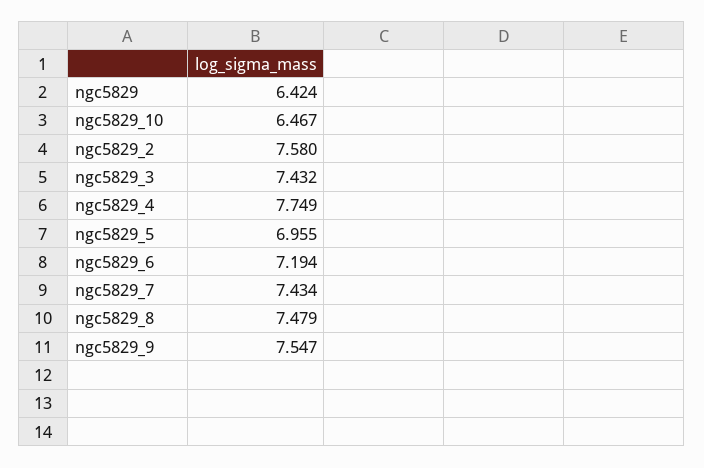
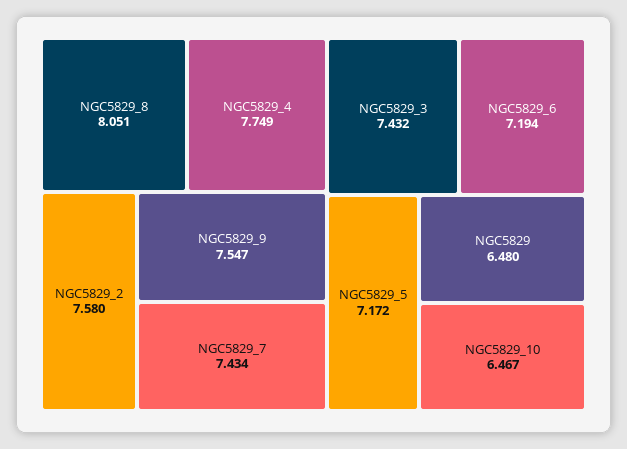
ngc5829: 6.424 -> 6.48
ngc5829_5: 6.955 -> 7.172
ngc5829_8: 7.479 -> 8.051

